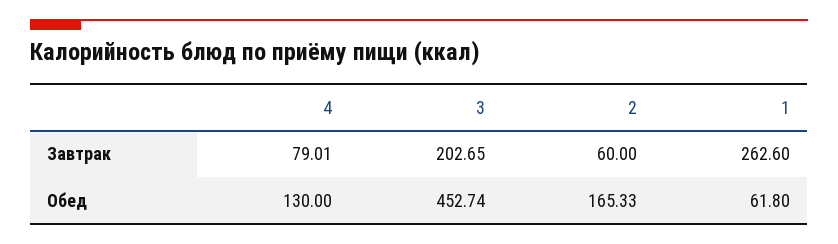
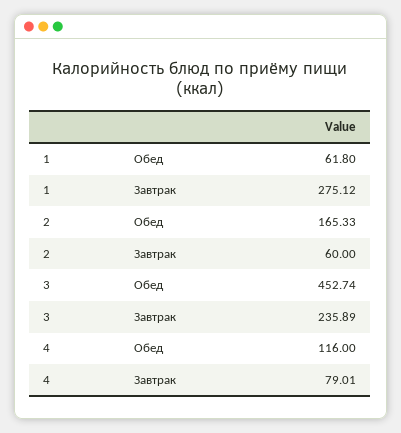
3, Завтрак: 202.65 -> 235.89
1, Завтрак: 262.6 -> 275.12
4, Обед: 130 -> 116

